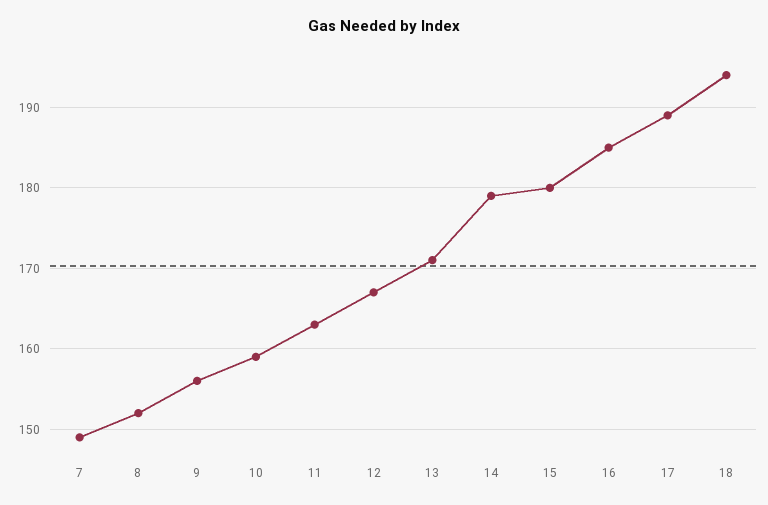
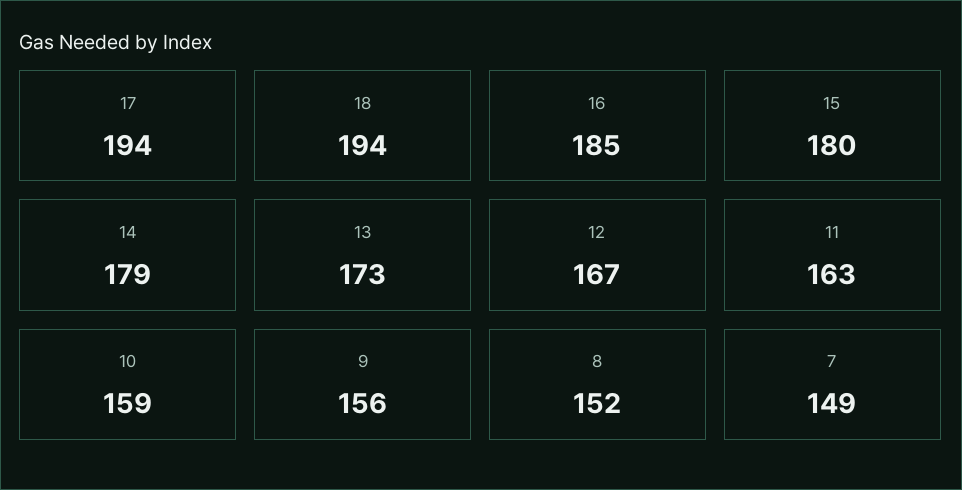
13: 171 -> 173
17: 189 -> 194

